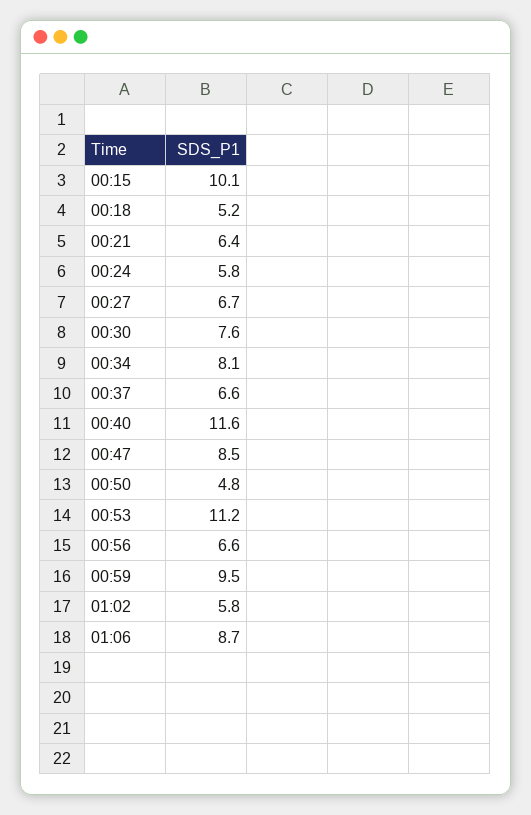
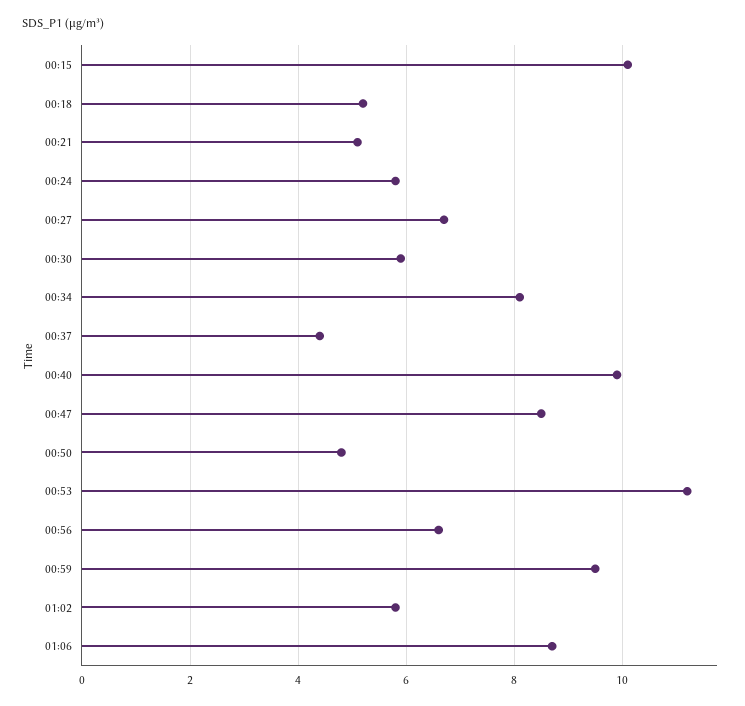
00:21: 6.4 -> 5
00:30: 7.6 -> 6
00:37: 6.6 -> 4.5
00:40: 11.6 -> 10

